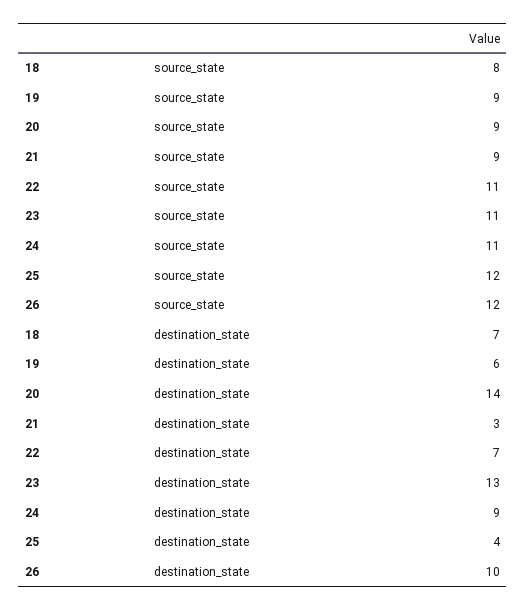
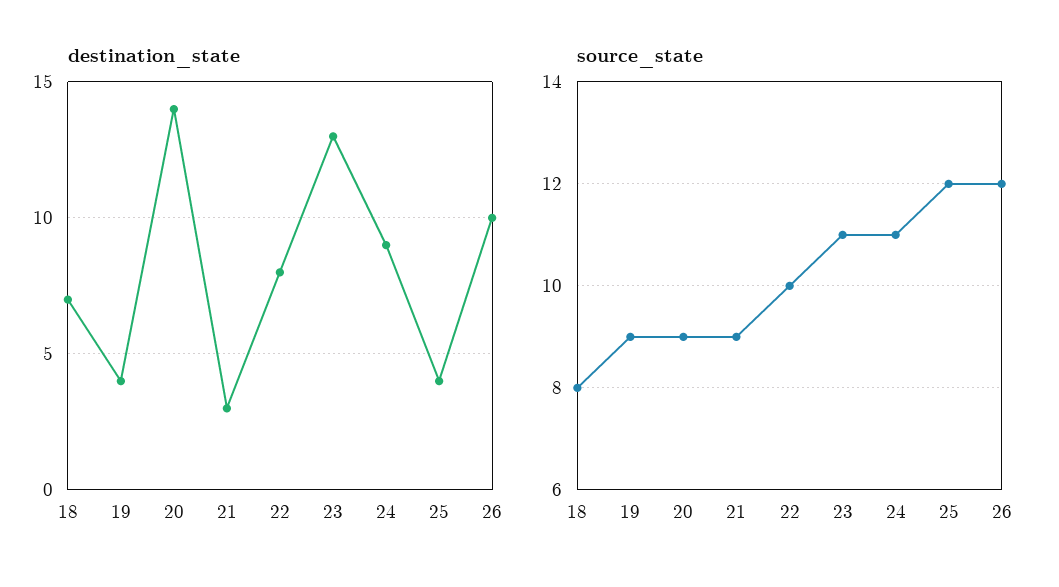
source_state, 22: 11 -> 10
destination_state, 19: 6 -> 4
destination_state, 22: 7 -> 8

